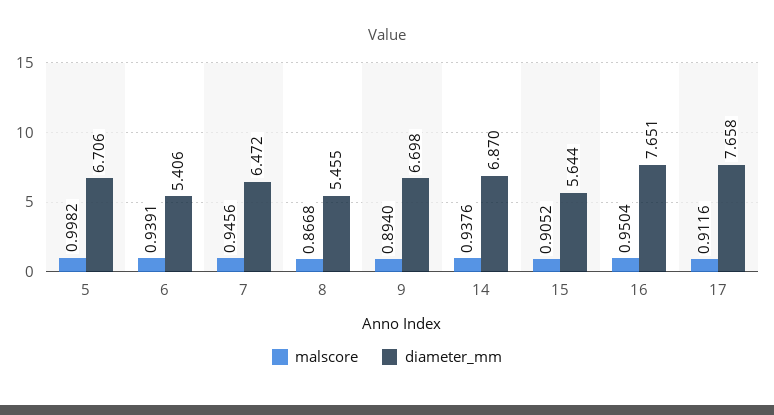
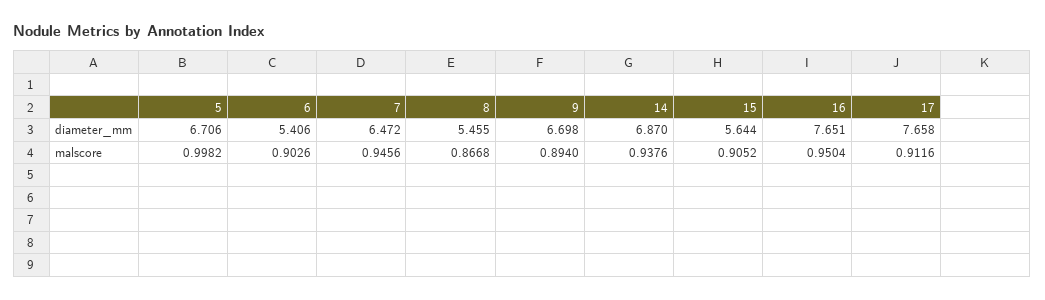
malscore, 6: 0.9391 -> 0.9026

